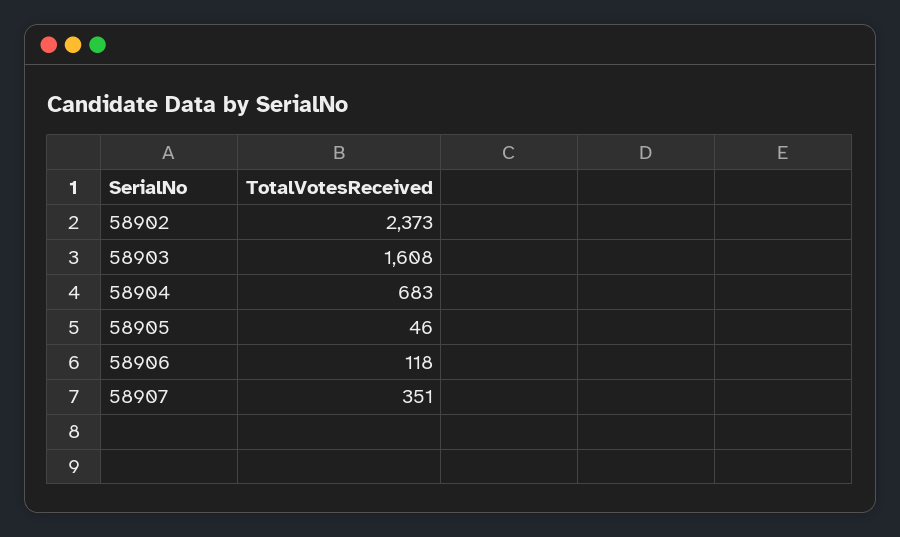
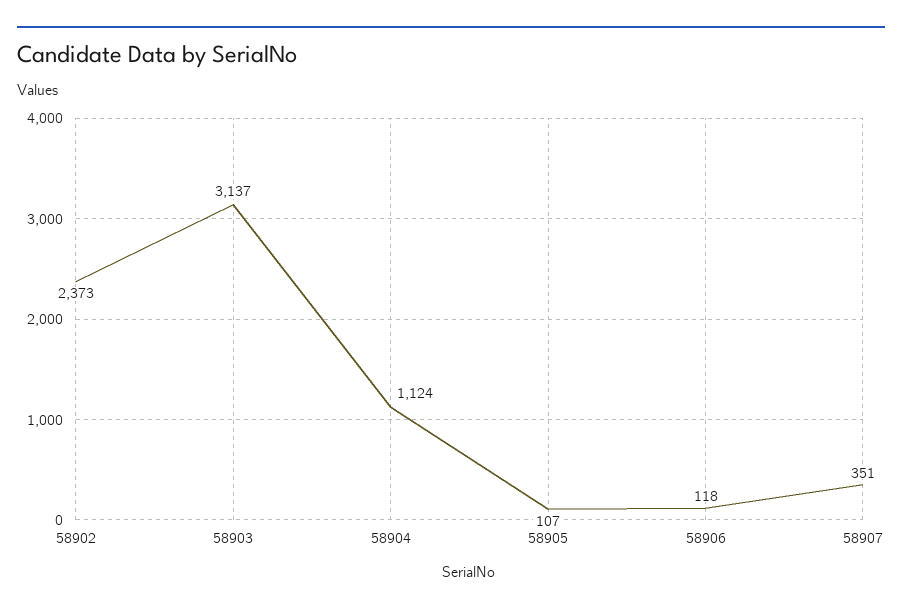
58903: 1608 -> 3137
58904: 683 -> 1124
58905: 46 -> 107

